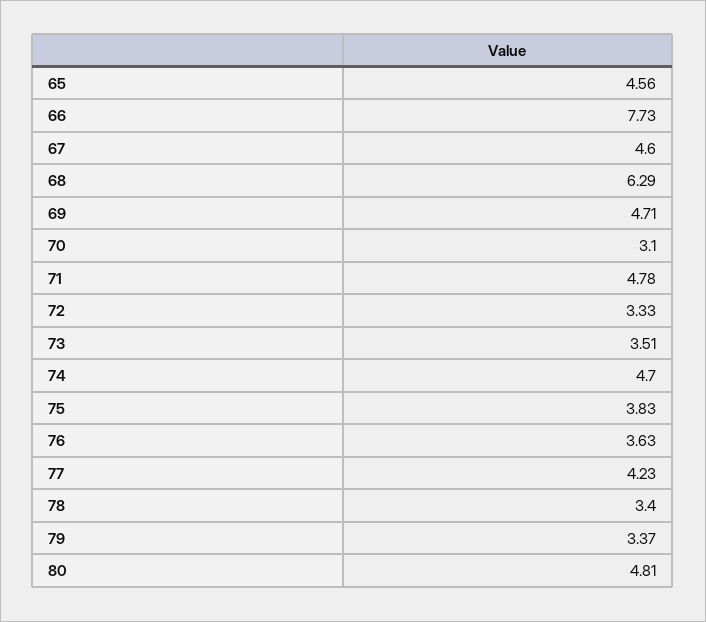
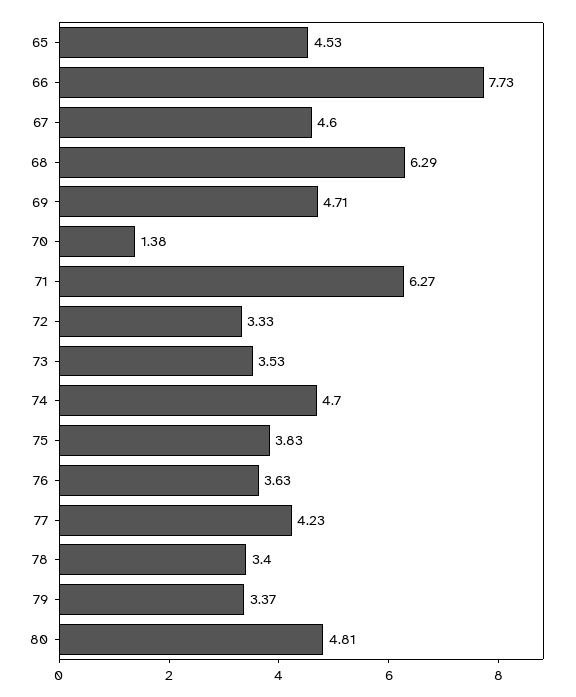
65: 4.56 -> 4.53
70: 3.1 -> 1.38
71: 4.78 -> 6.27
73: 3.51 -> 3.53

